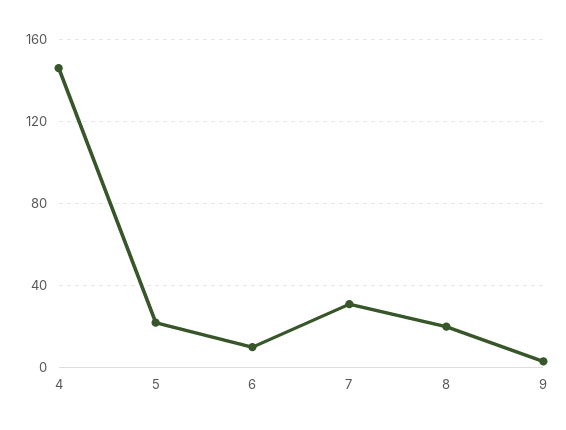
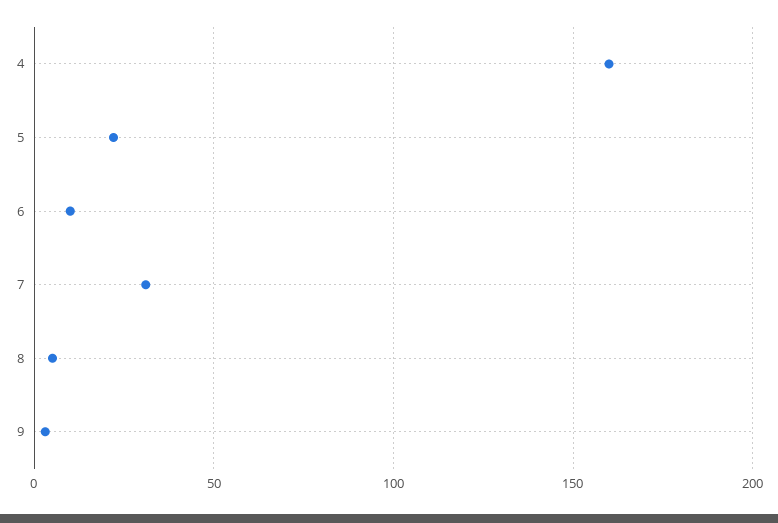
4: 145 -> 160
8: 20 -> 5

